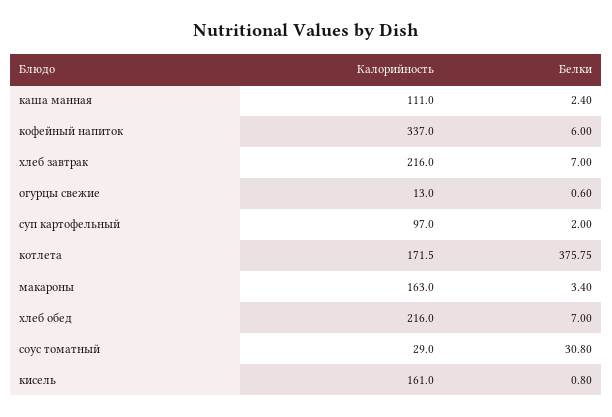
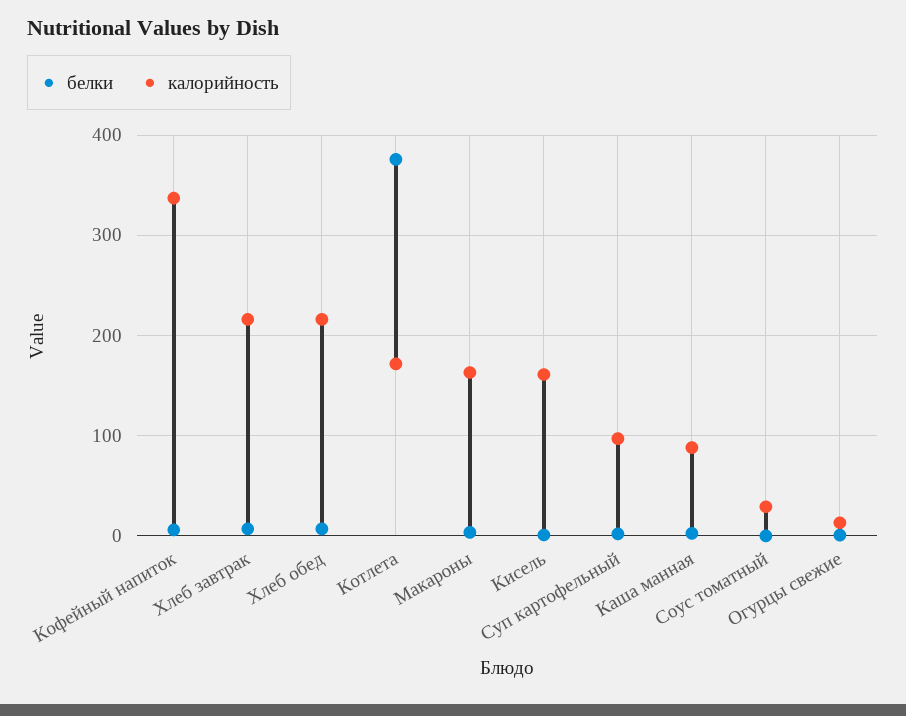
Калорийность, каша манная: 111 -> 90
Белки, соус томатный: 30.8 -> 0

